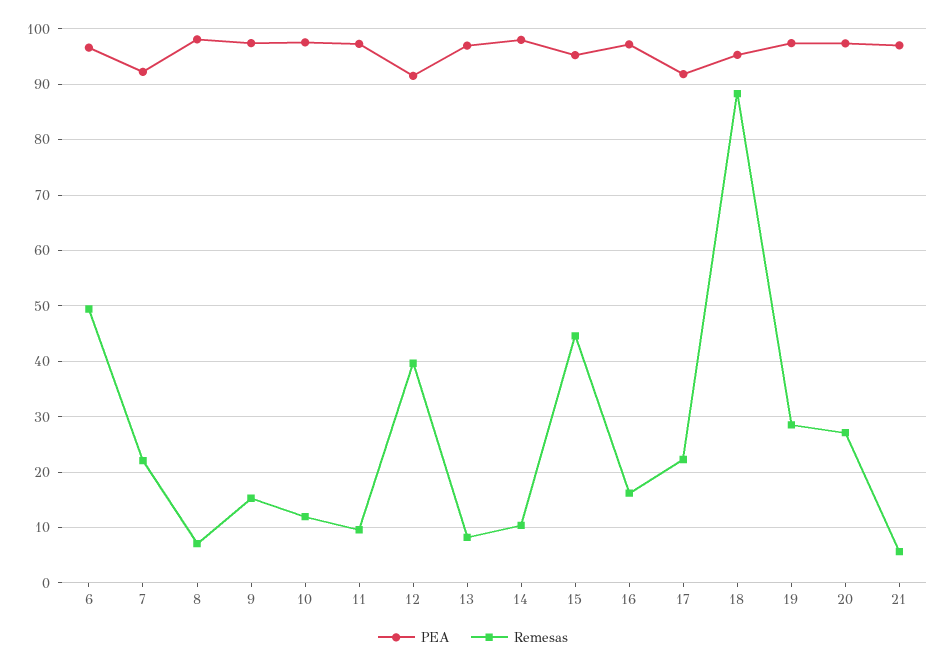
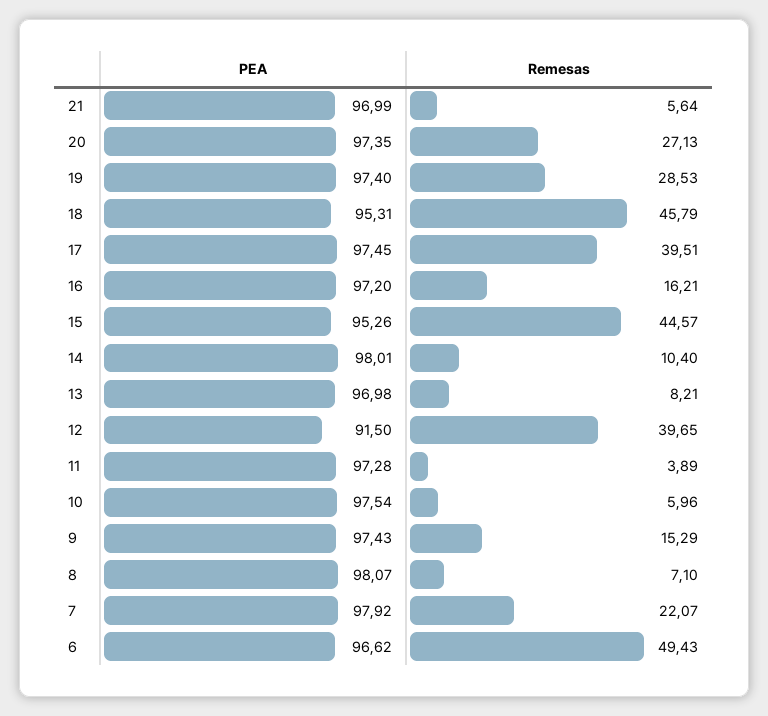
PEA, 7: 92 -> 97.92
Remesas, 10: 12 -> 5.96
Remesas, 11: 10 -> 3.89
PEA, 17: 92 -> 97.45
Remesas, 17: 22 -> 39.51
Remesas, 18: 88 -> 45.79

